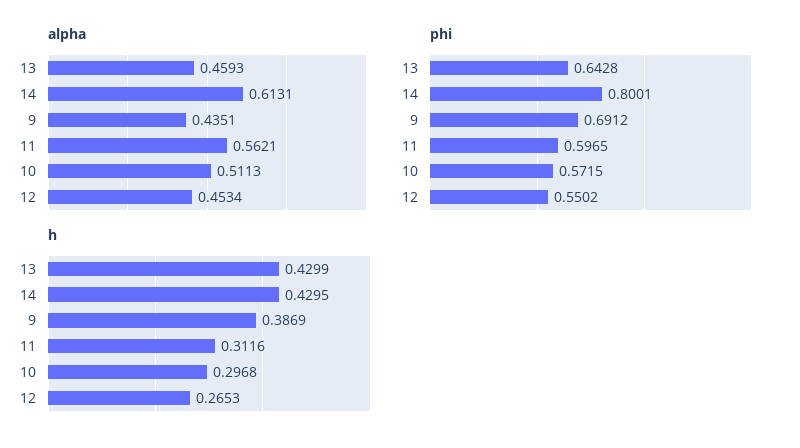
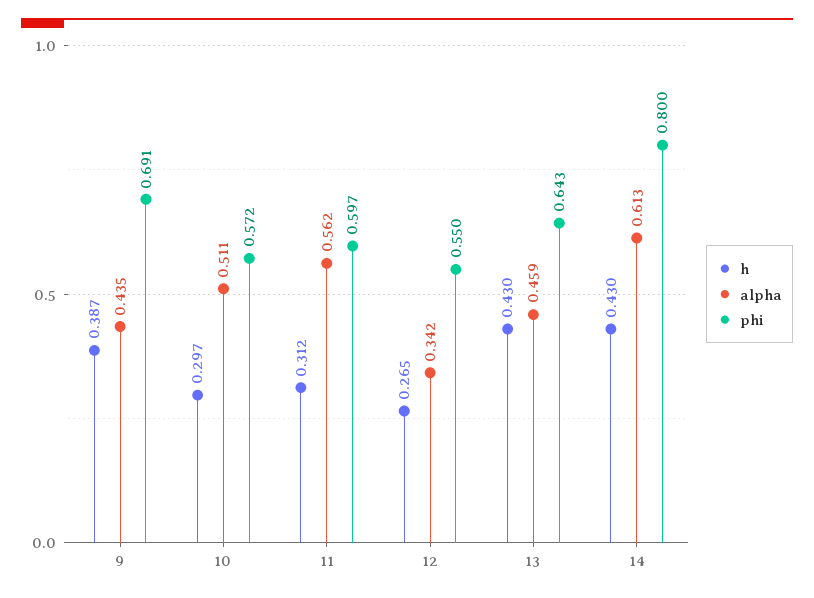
alpha, 12: 0.4534 -> 0.342

